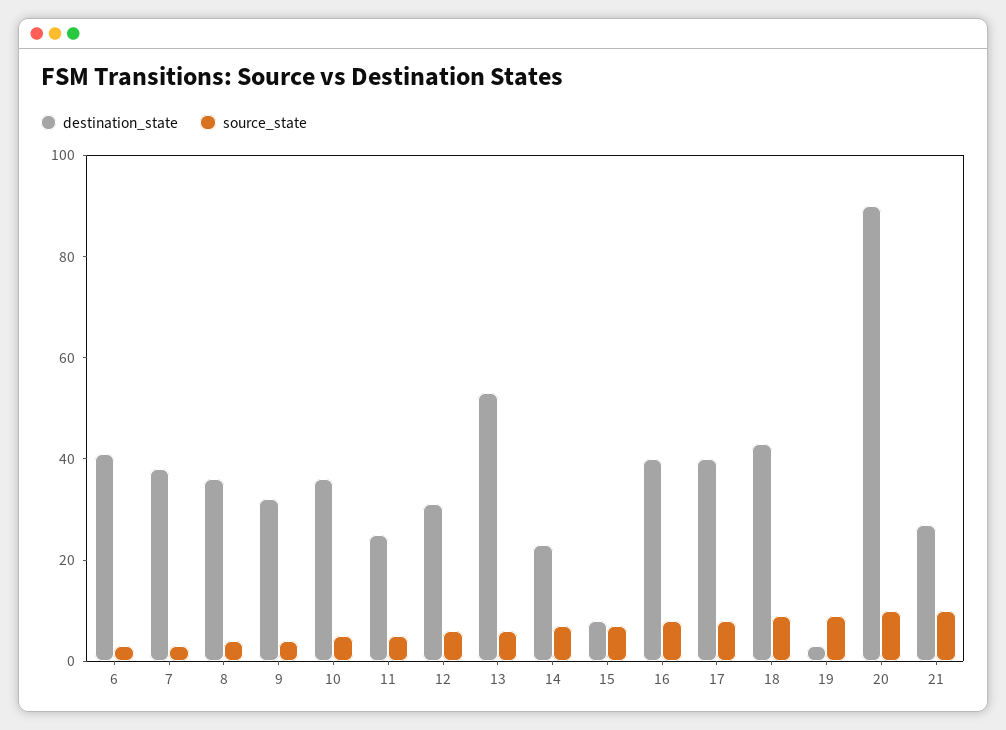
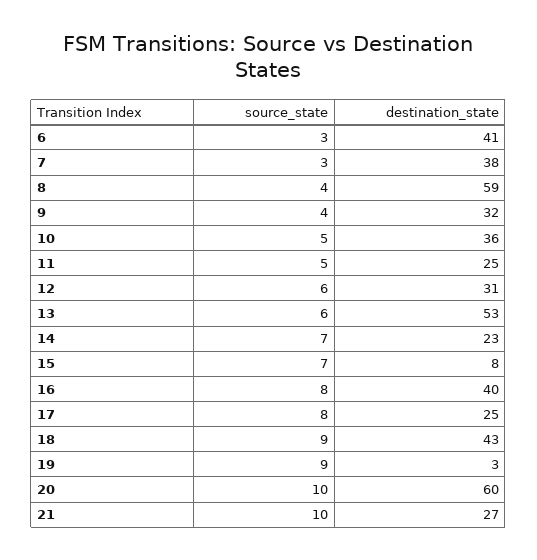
destination_state, 8: 35 -> 59
destination_state, 17: 40 -> 25
destination_state, 20: 90 -> 60

